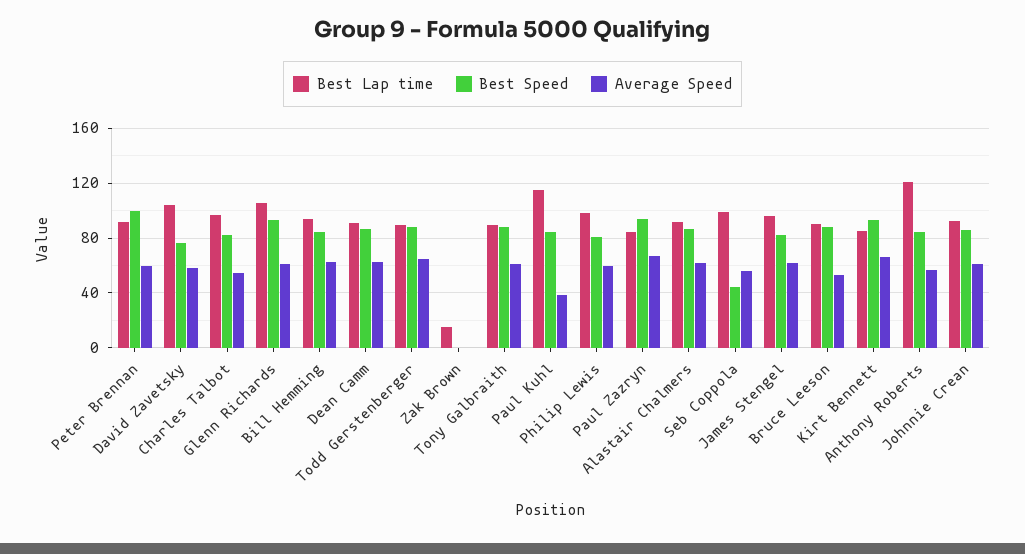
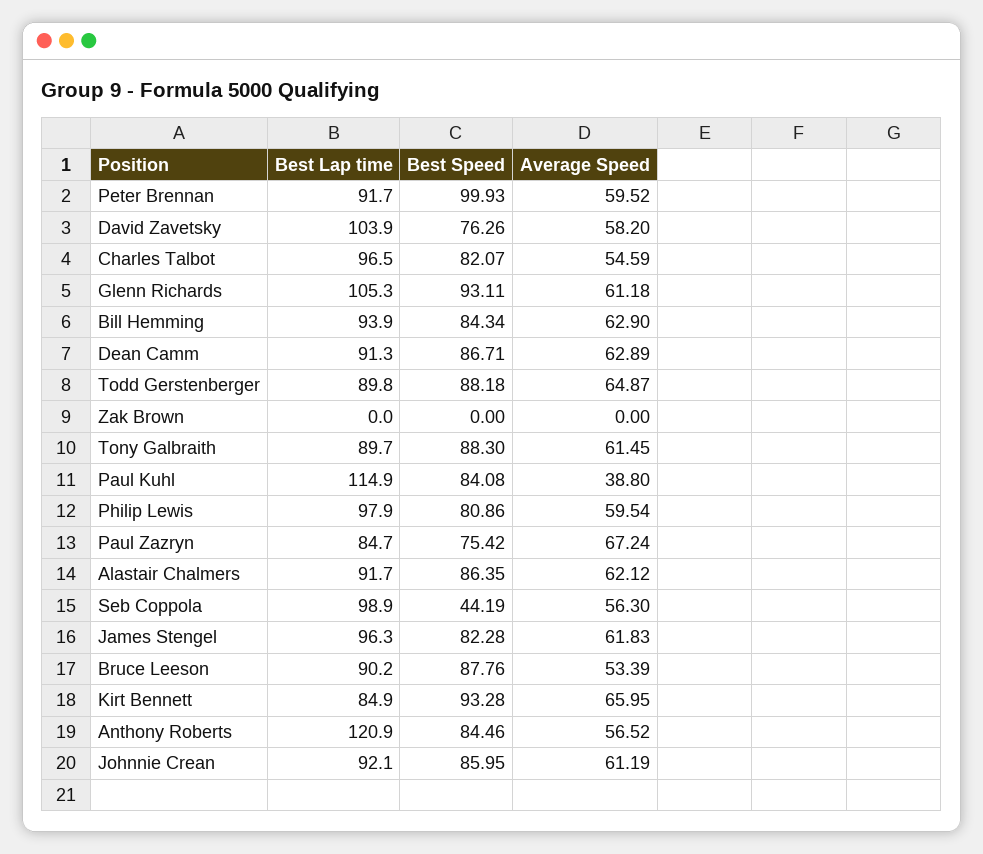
Best Lap time, Zak Brown: 15 -> 0
Best Speed, Paul Zazryn: 95 -> 75.42

